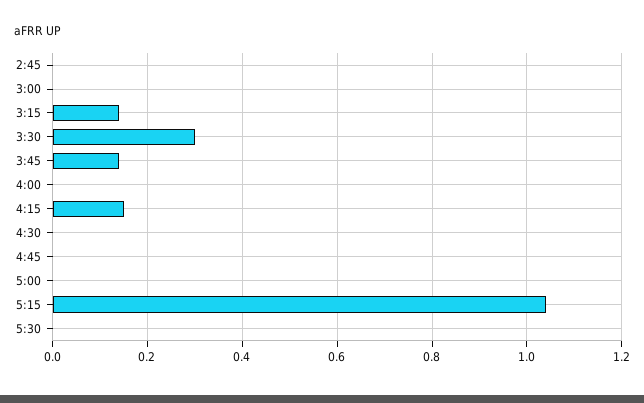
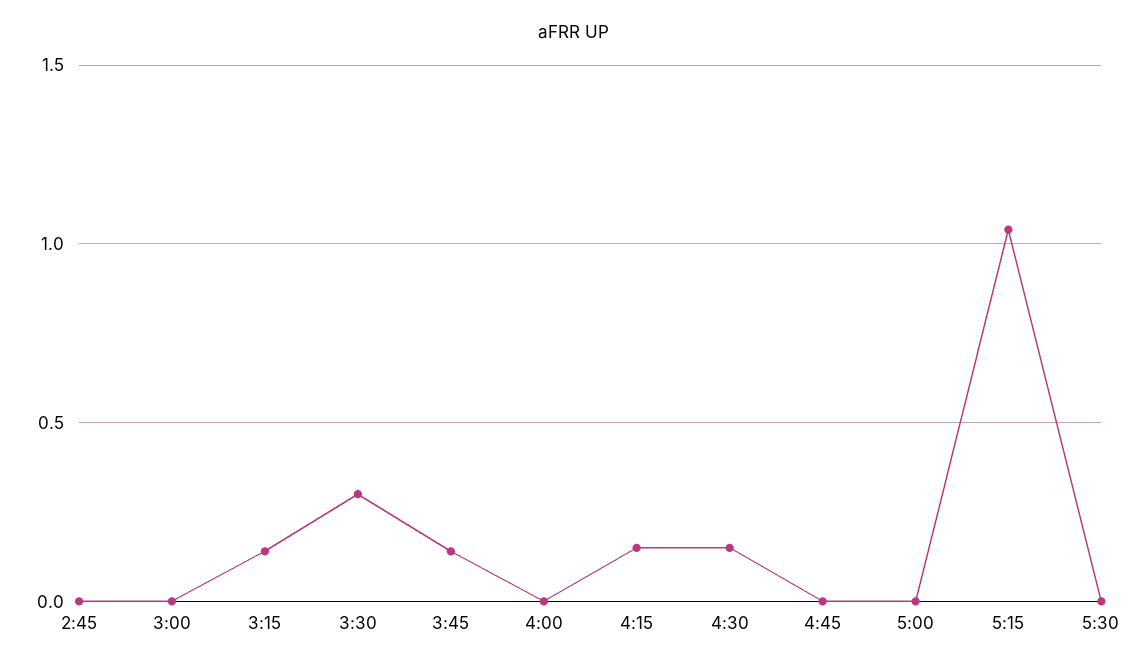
4:30: 0 -> 0.15

